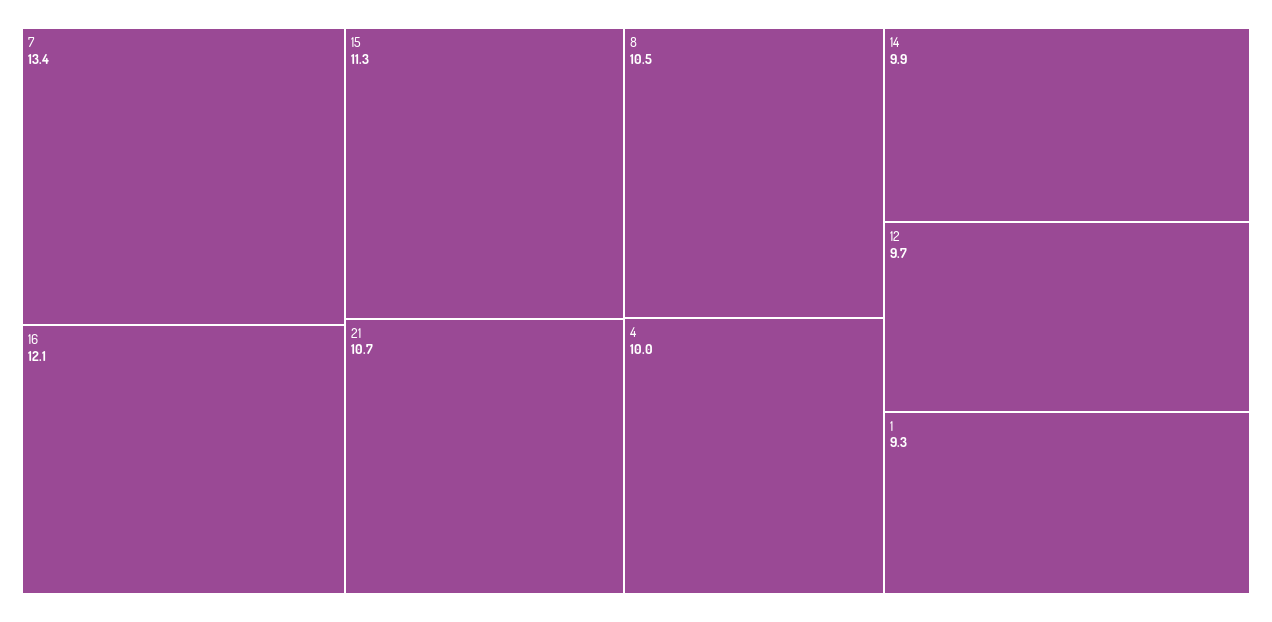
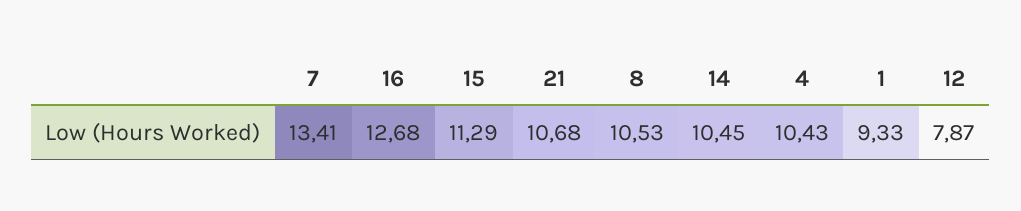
16: 12.1 -> 12.68
4: 10 -> 10.43
14: 9.9 -> 10.45
12: 9.7 -> 7.87

